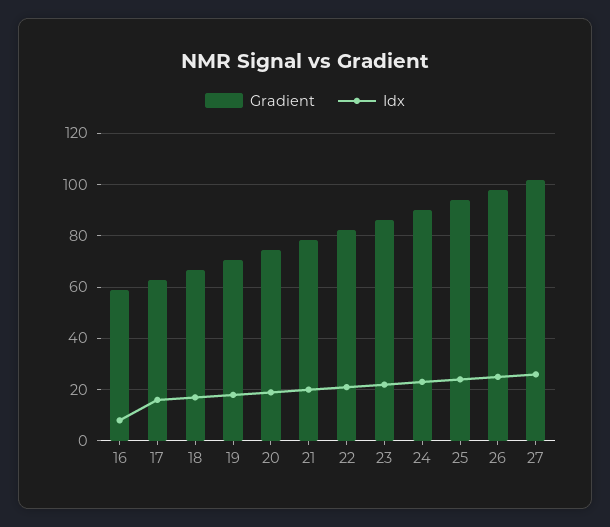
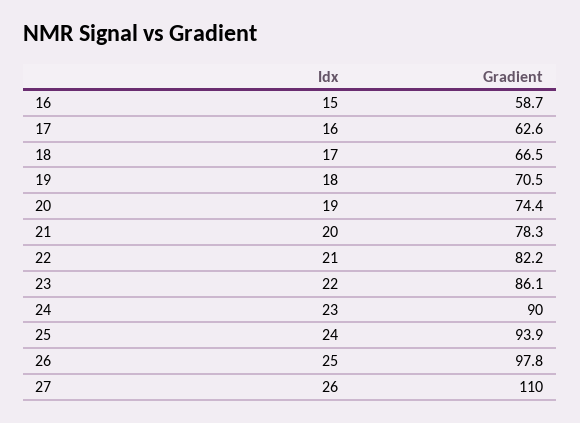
Idx, 16: 7.5 -> 15
Gradient, 27: 102.5 -> 110

